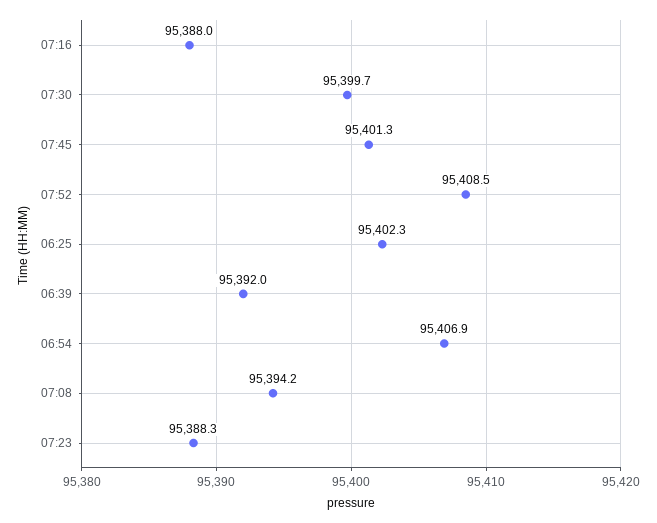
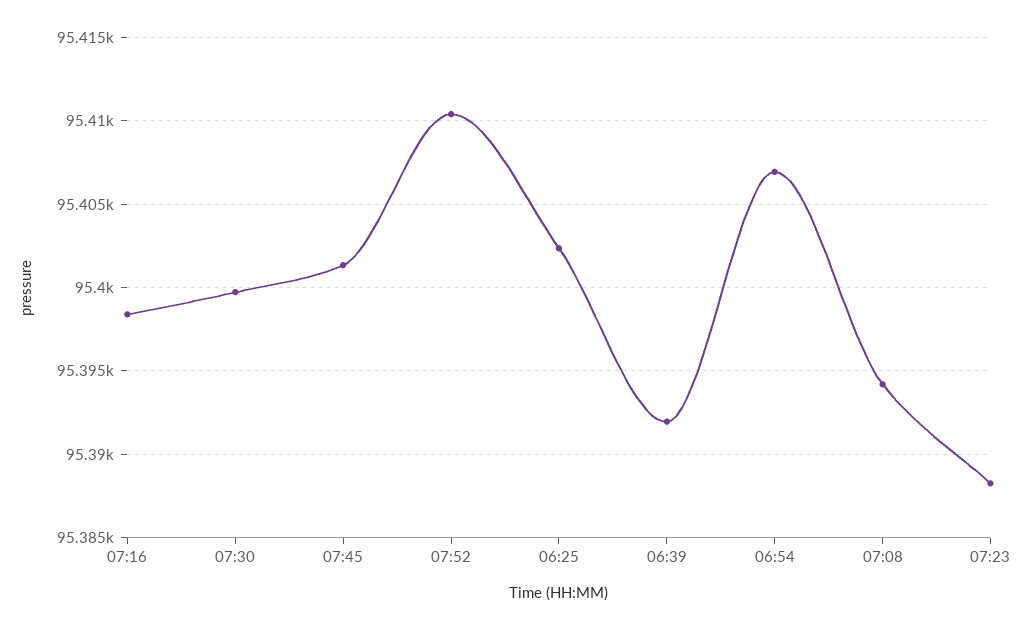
07:16: 95388 -> 95398.5
07:52: 95408.5 -> 95410.5

